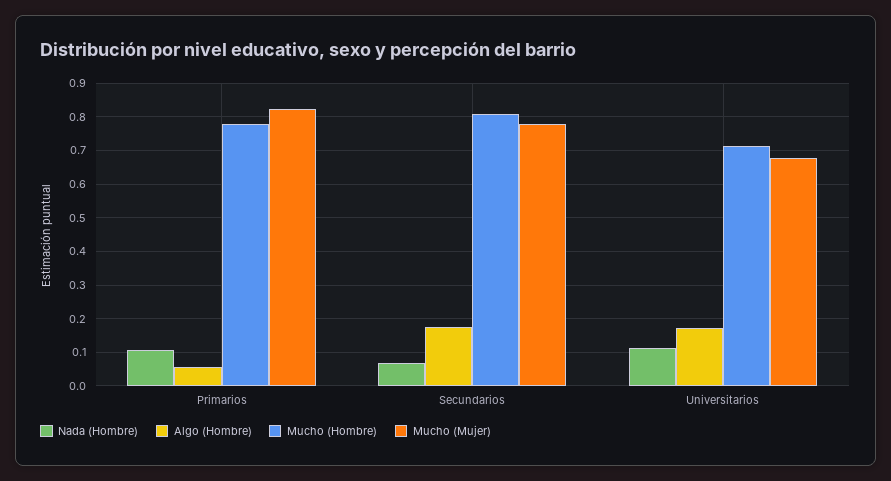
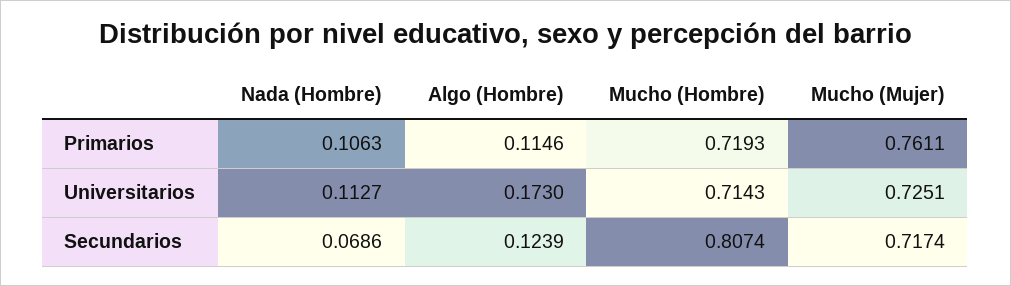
Algo (Hombre), Primarios: 0.06 -> 0.1146
Mucho (Hombre), Primarios: 0.78 -> 0.7193
Mucho (Mujer), Primarios: 0.82 -> 0.7611
Algo (Hombre), Secundarios: 0.18 -> 0.1239
Mucho (Mujer), Secundarios: 0.78 -> 0.7174
Mucho (Mujer), Universitarios: 0.68 -> 0.7251

